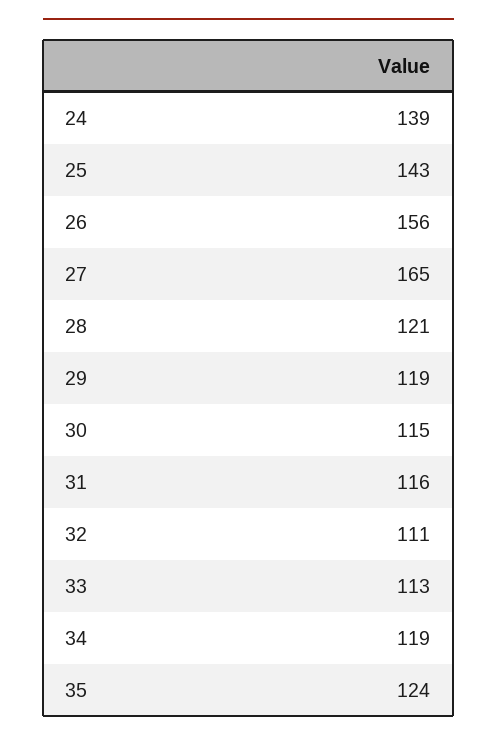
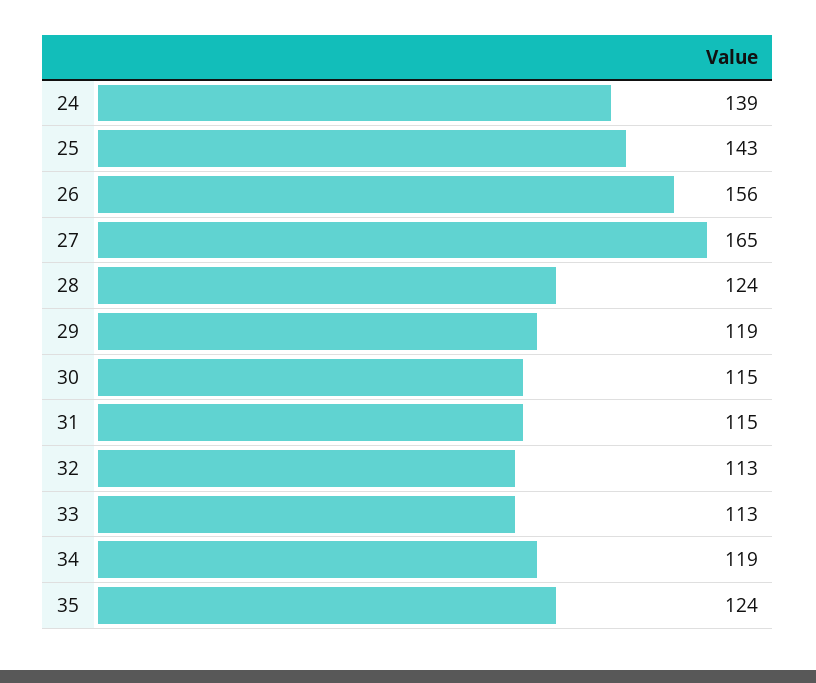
28: 121 -> 124
31: 116 -> 115
32: 111 -> 113

